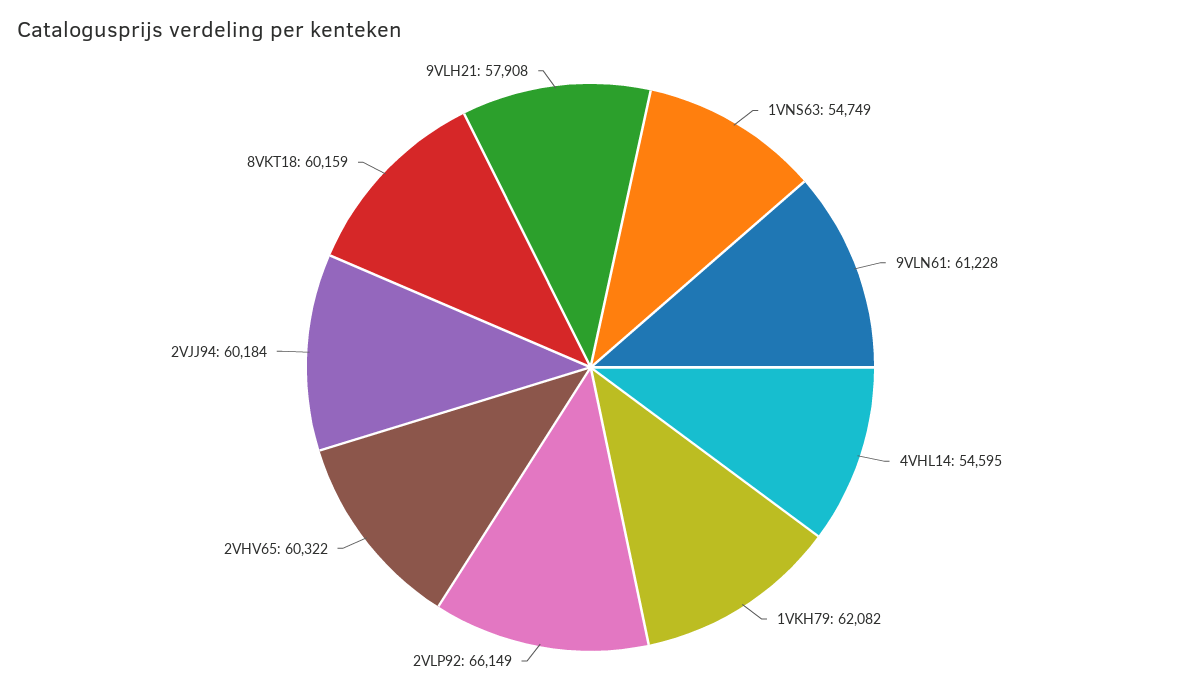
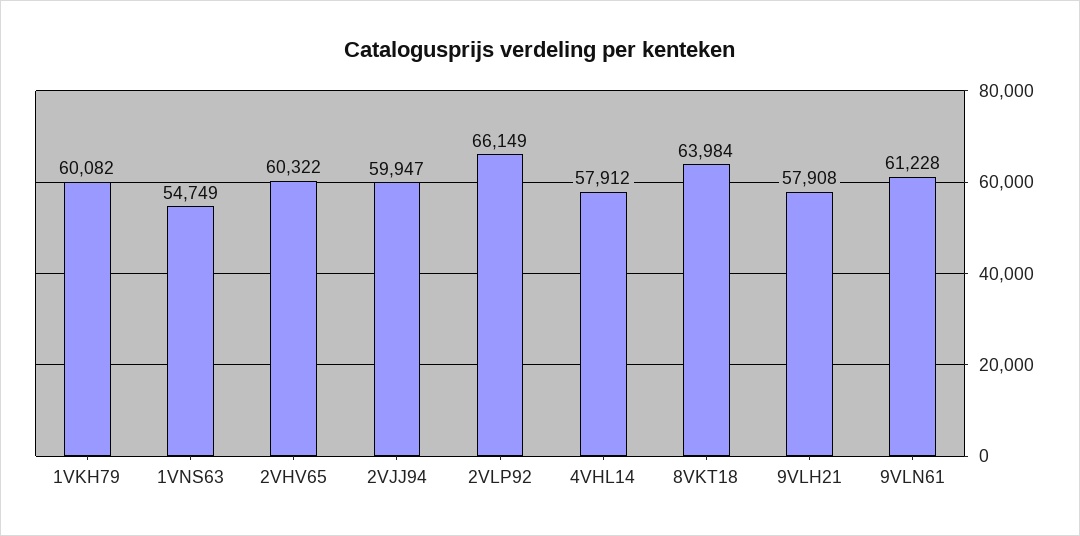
4VHL14: 54595 -> 57912
1VKH79: 62082 -> 60082
2VJJ94: 60184 -> 59947
8VKT18: 60159 -> 63984

